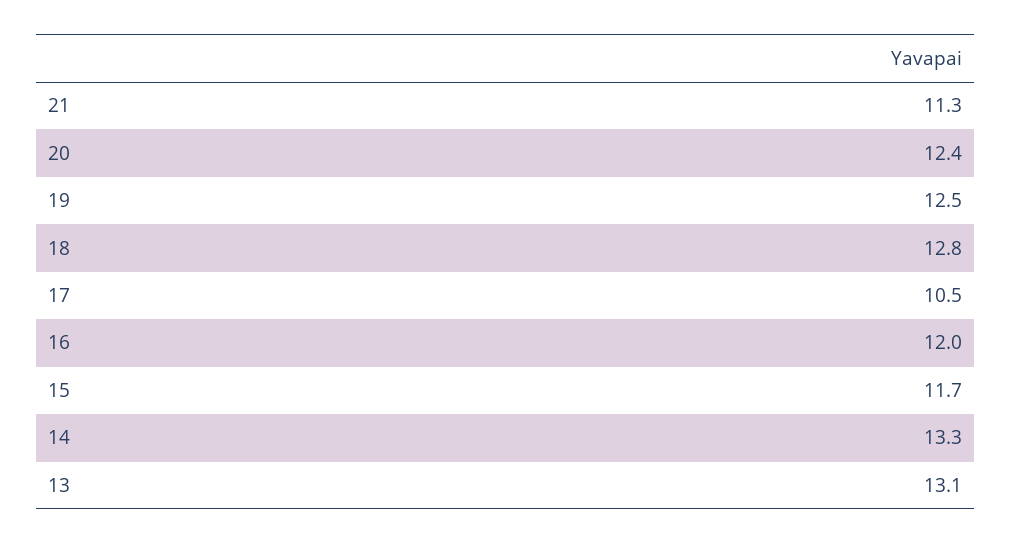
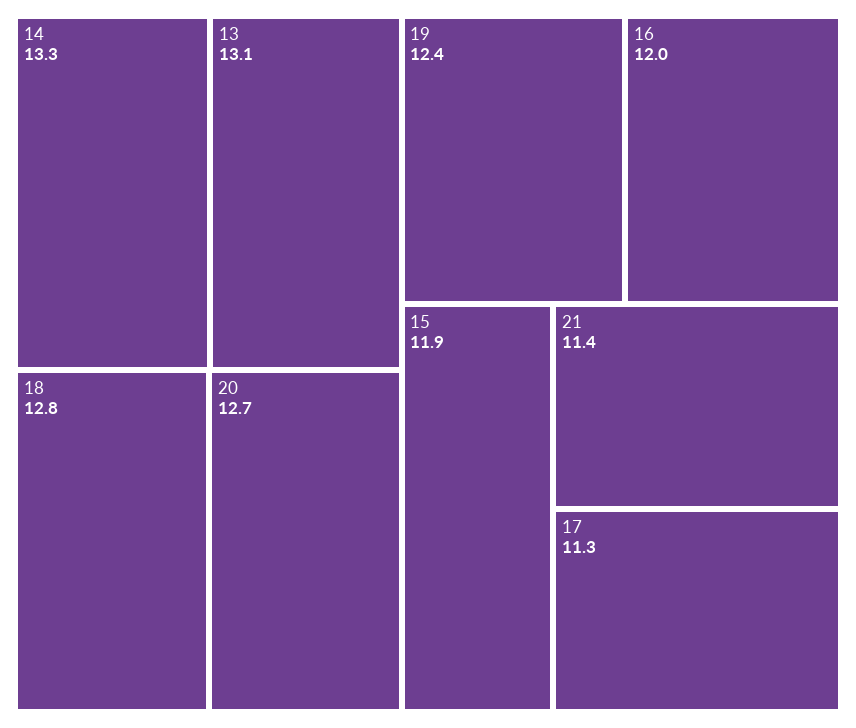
21: 11.3 -> 11.4
20: 12.4 -> 12.7
19: 12.5 -> 12.4
17: 10.5 -> 11.3
15: 11.7 -> 11.9

